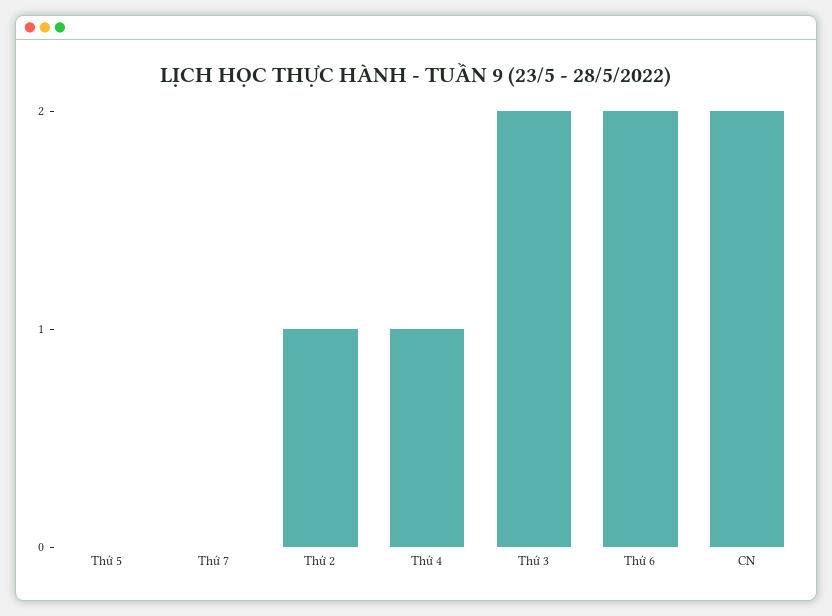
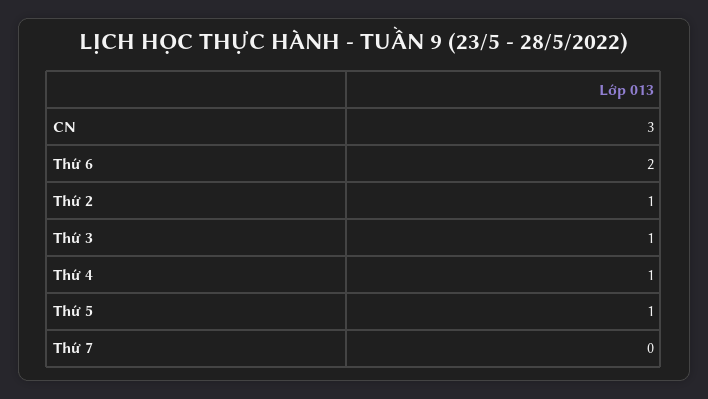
Thứ 5: 0 -> 1
Thứ 3: 2 -> 1
CN: 2 -> 3

